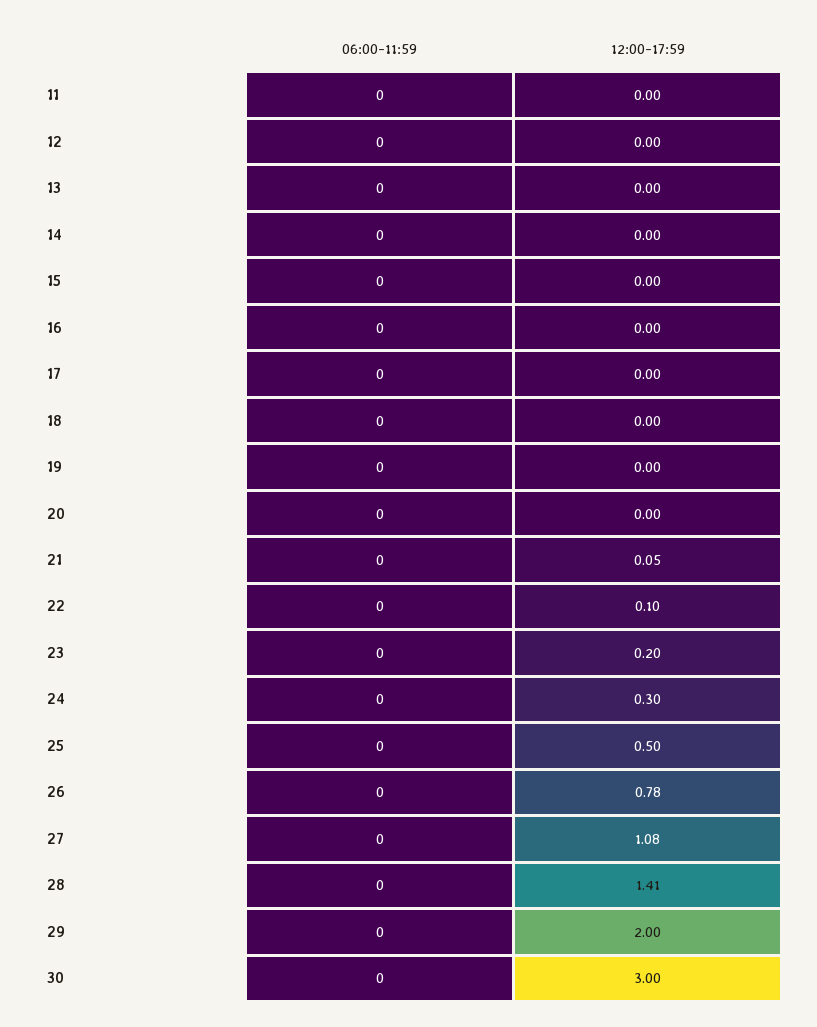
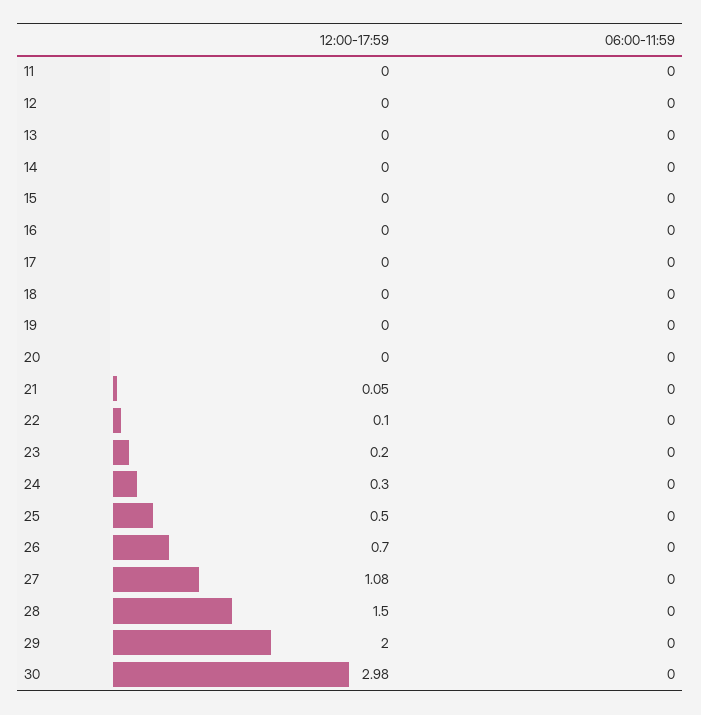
12:00-17:59, 26: 0.78 -> 0.7
12:00-17:59, 28: 1.41 -> 1.5
12:00-17:59, 30: 3 -> 2.98

